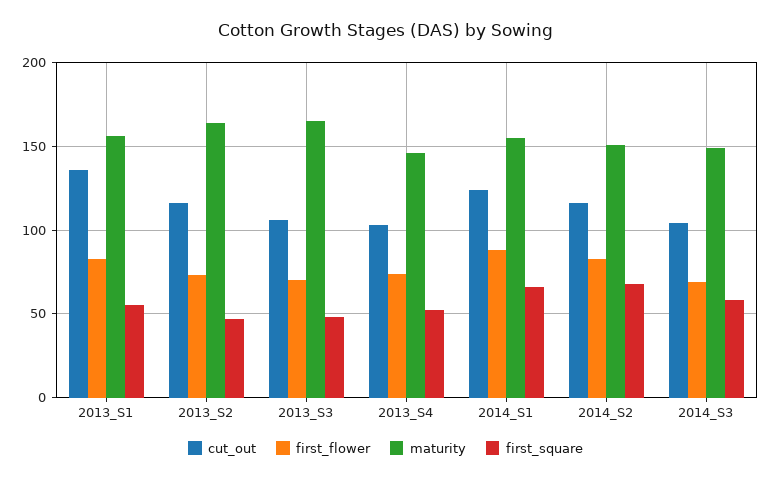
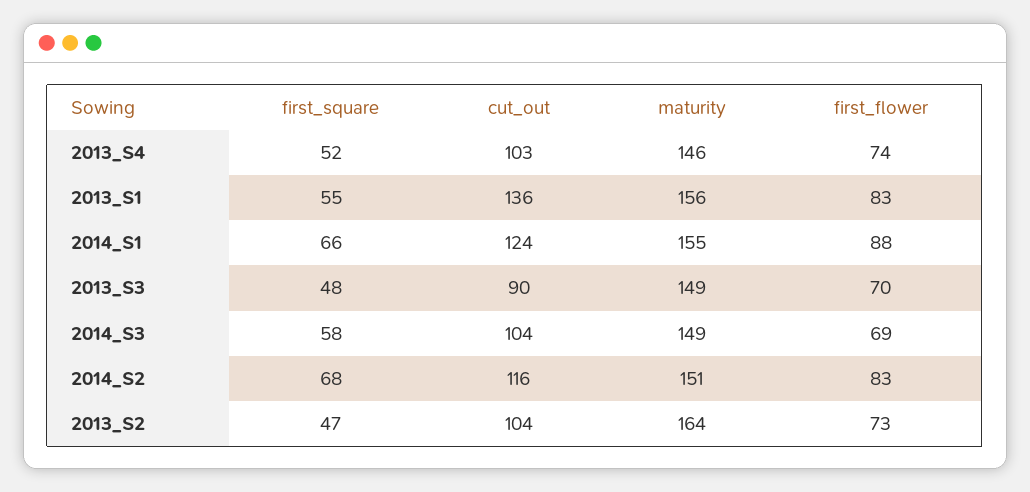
cut_out, 2013_S2: 115 -> 104
cut_out, 2013_S3: 105 -> 90
maturity, 2013_S3: 165 -> 149

